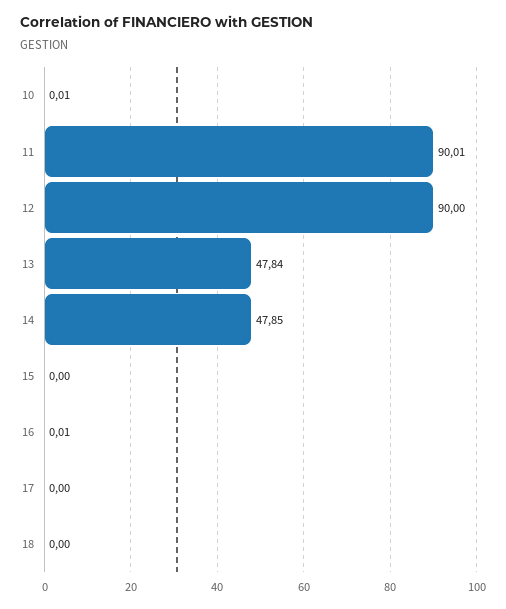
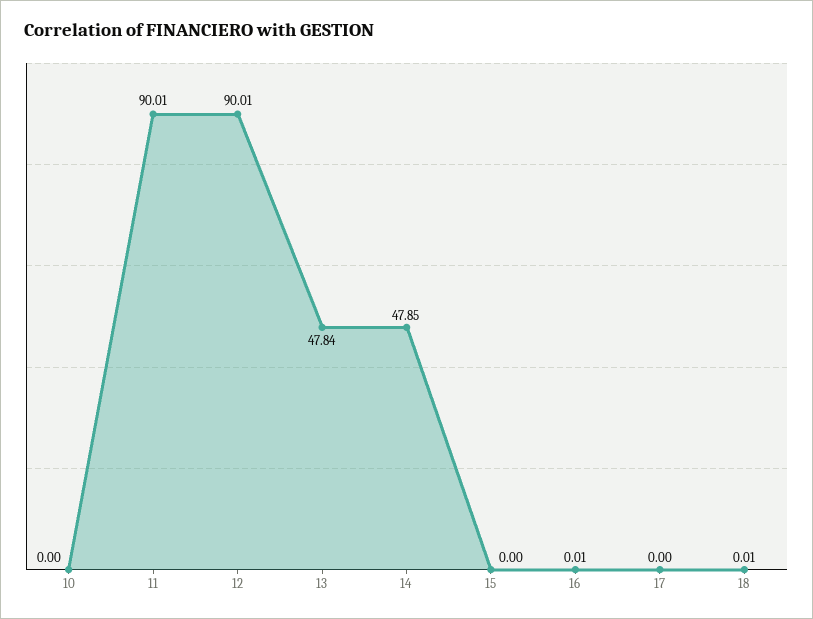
10: 0.01 -> 0
12: 90 -> 90.01
18: 0 -> 0.01

